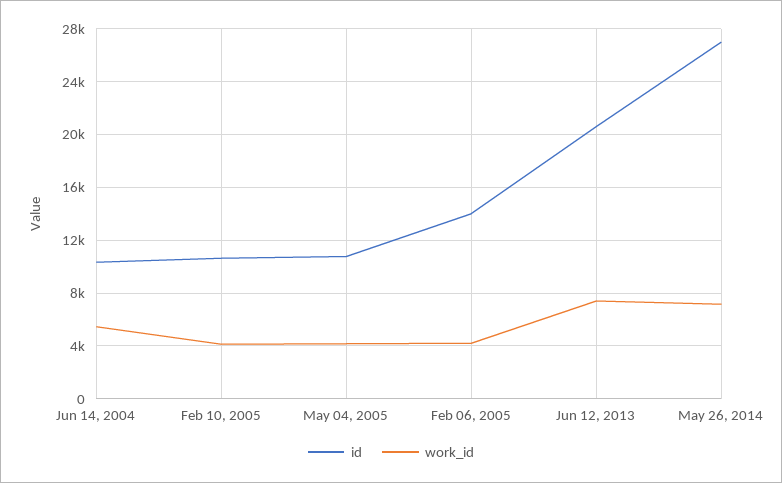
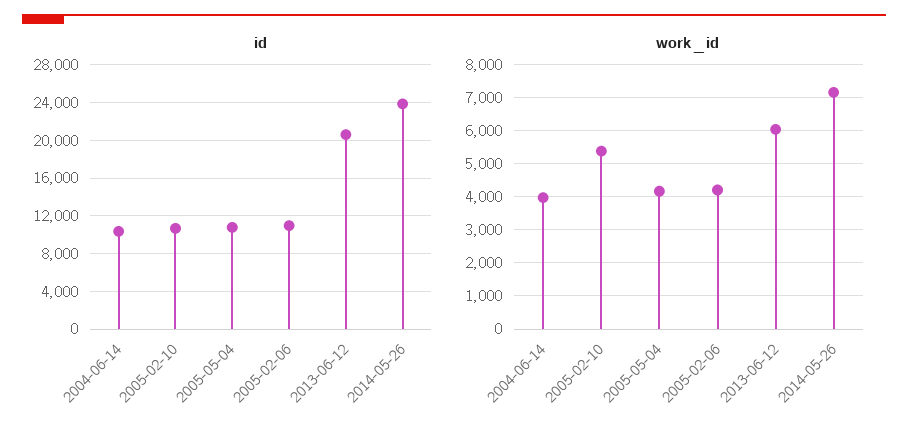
work_id, Jun 14, 2004: 5500 -> 4000
work_id, Feb 10, 2005: 4000 -> 5400
id, Feb 06, 2005: 14000 -> 11000
work_id, Jun 12, 2013: 7500 -> 6000
id, May 26, 2014: 27000 -> 24000

